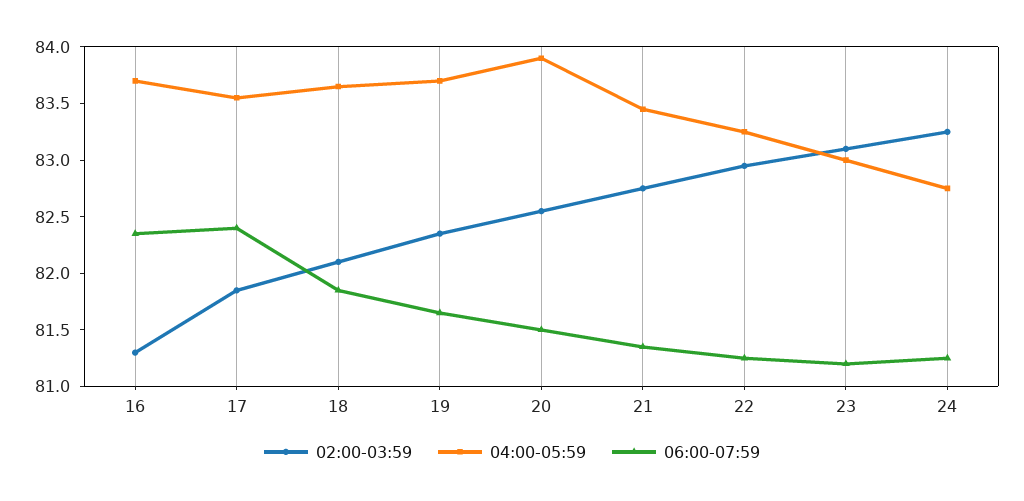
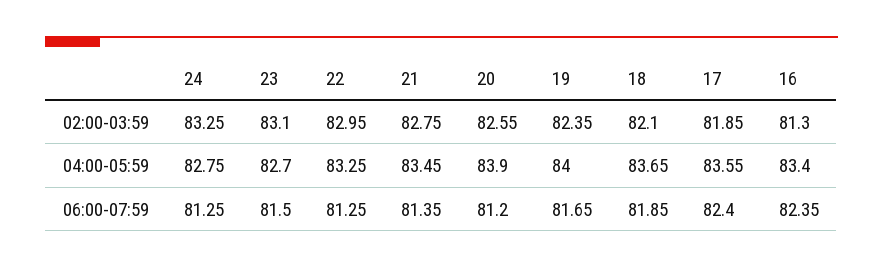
04:00-05:59, 16: 83.7 -> 83.4
04:00-05:59, 19: 83.7 -> 84
06:00-07:59, 20: 81.5 -> 81.2
04:00-05:59, 23: 83 -> 82.7
06:00-07:59, 23: 81.2 -> 81.5

